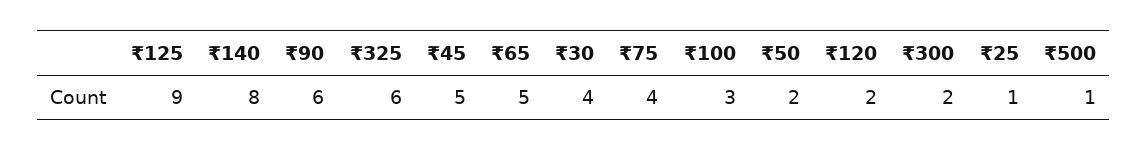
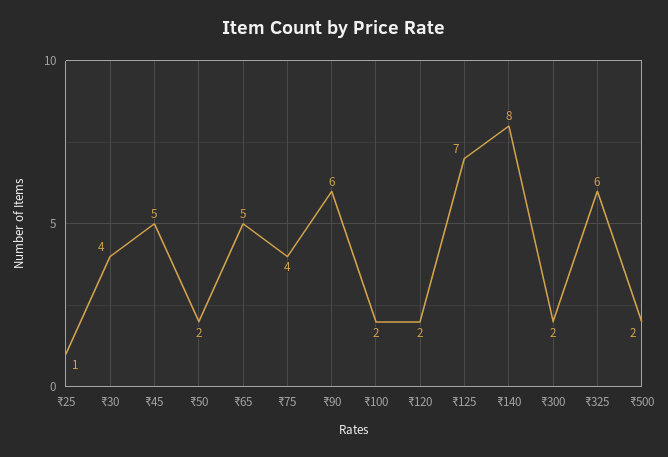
₹125: 9 -> 7
₹100: 3 -> 2
₹500: 1 -> 2

